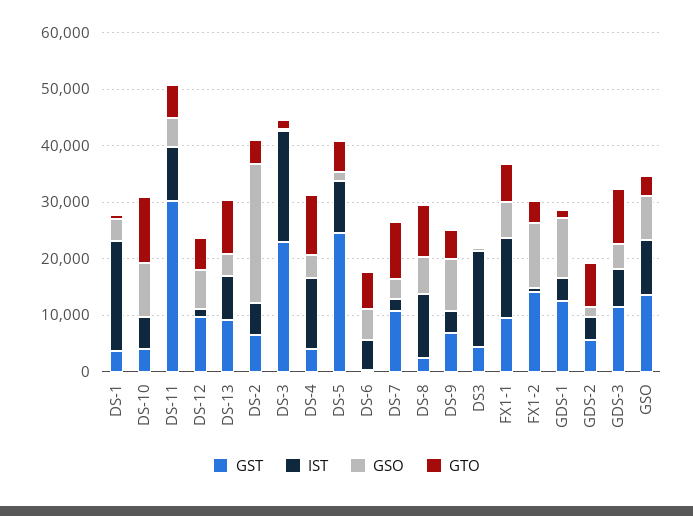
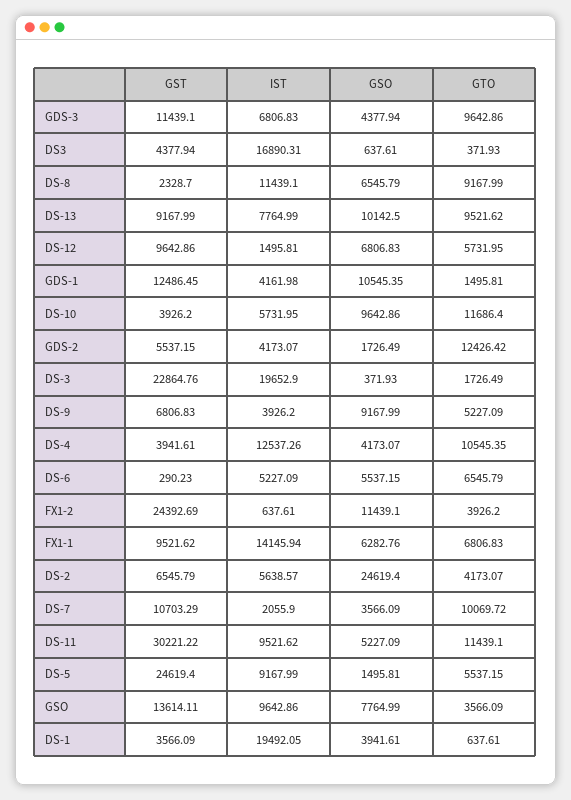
GTO, DS-11: 6000 -> 11439.1
GSO, DS-13: 4000 -> 10142.5
GST, FX1-2: 14000 -> 24392.69
GTO, GDS-2: 8000 -> 12426.42

